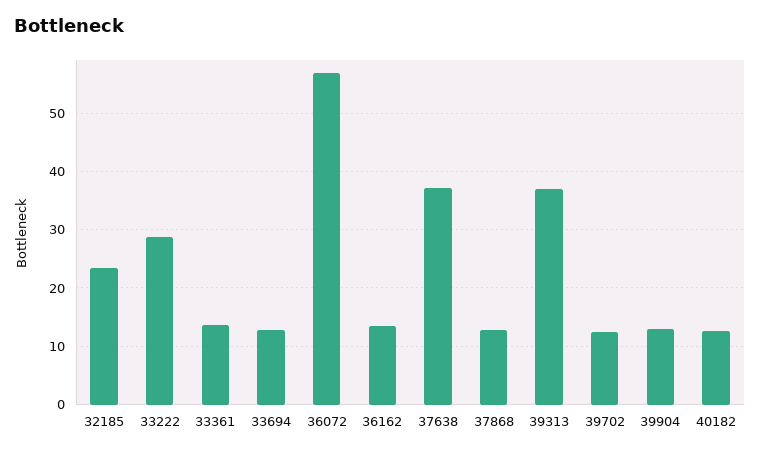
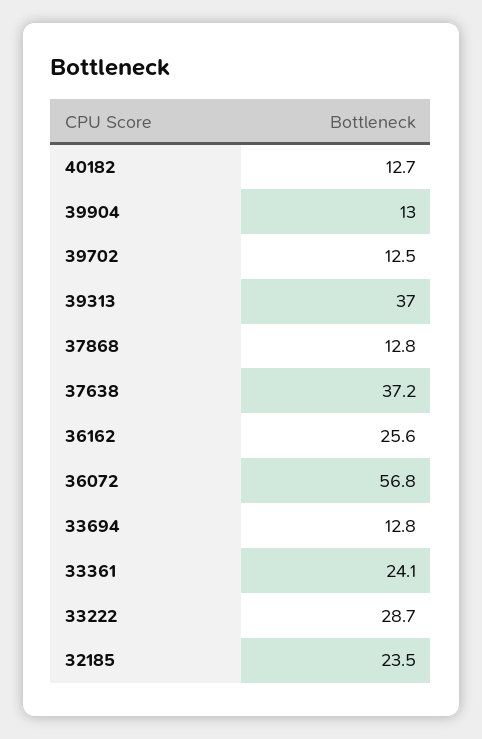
33361: 14 -> 24.1
36162: 14 -> 25.6

